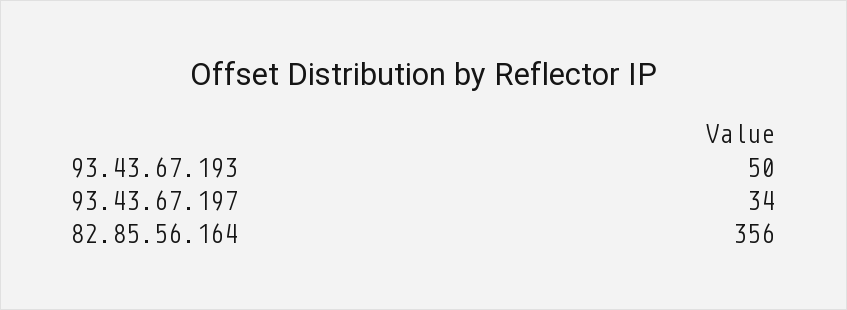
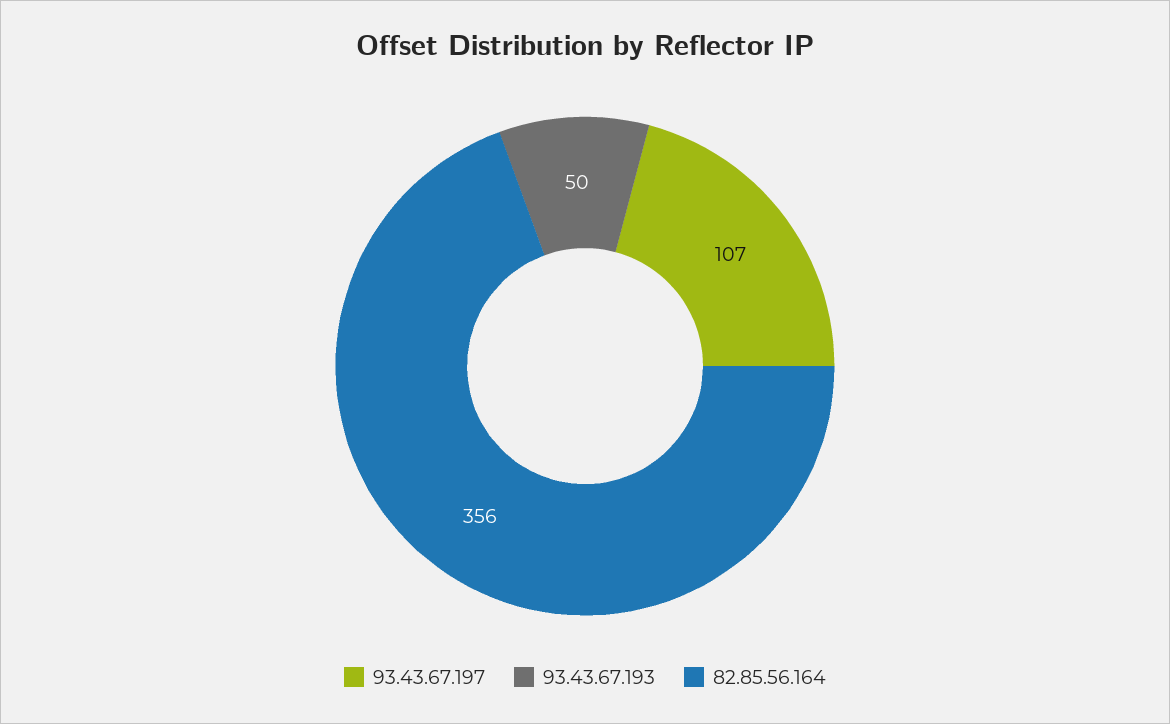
93.43.67.197: 34 -> 107

